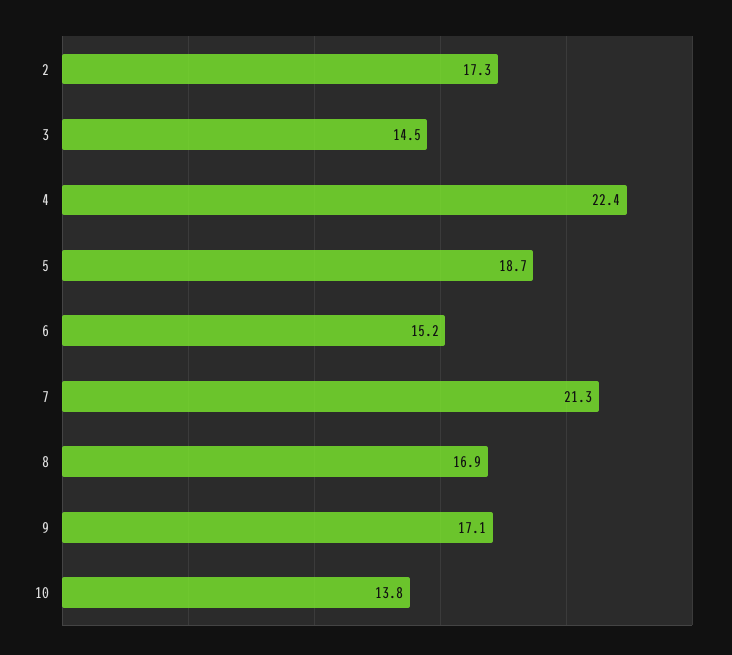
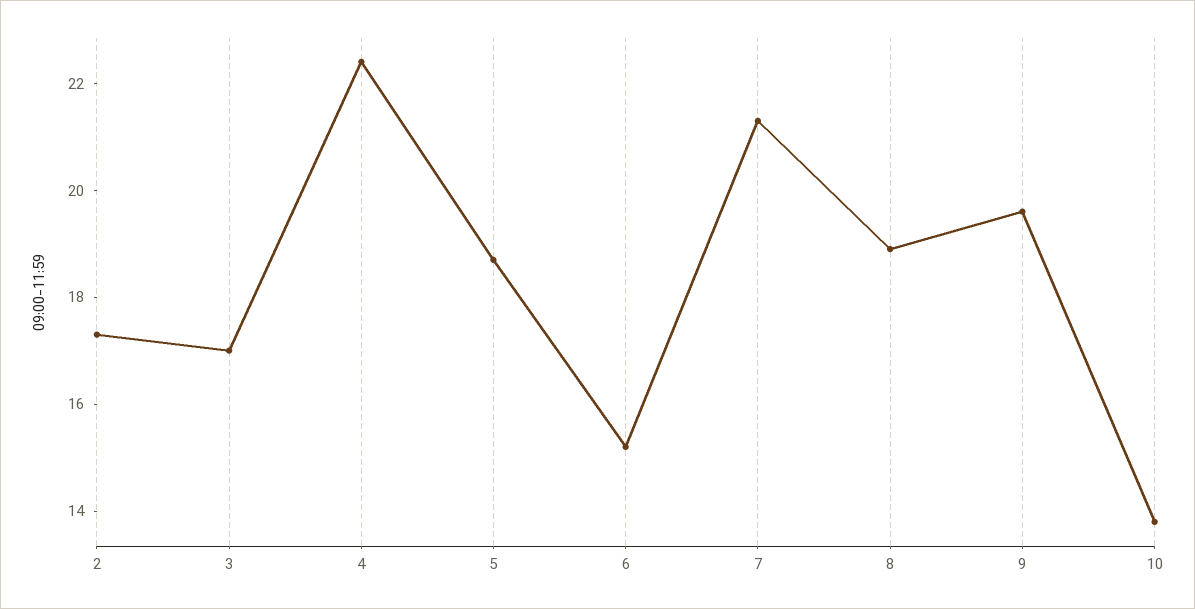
3: 14.5 -> 17
8: 16.9 -> 19
9: 17.1 -> 19.5

